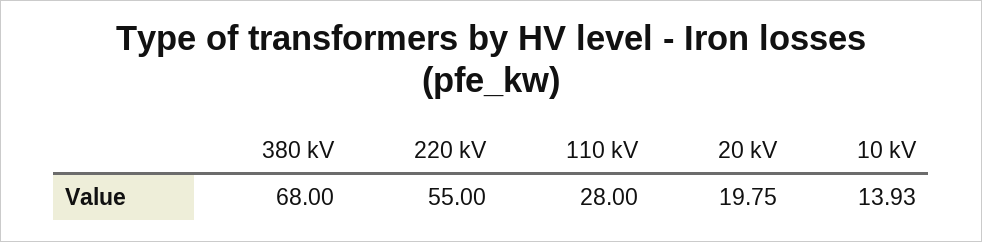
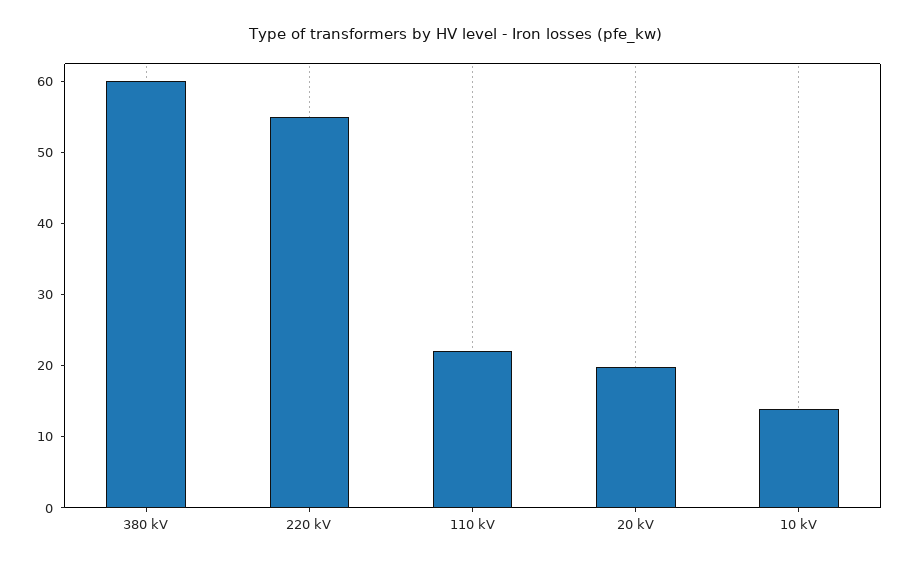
380 kV: 68 -> 60
110 kV: 28 -> 22

